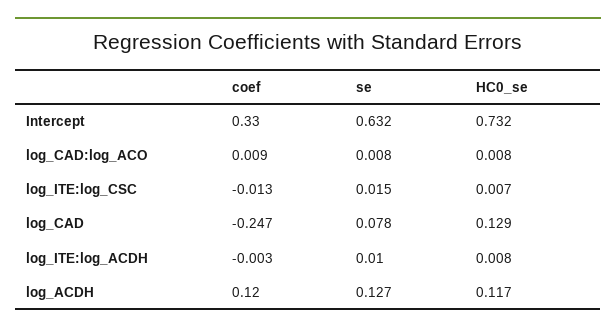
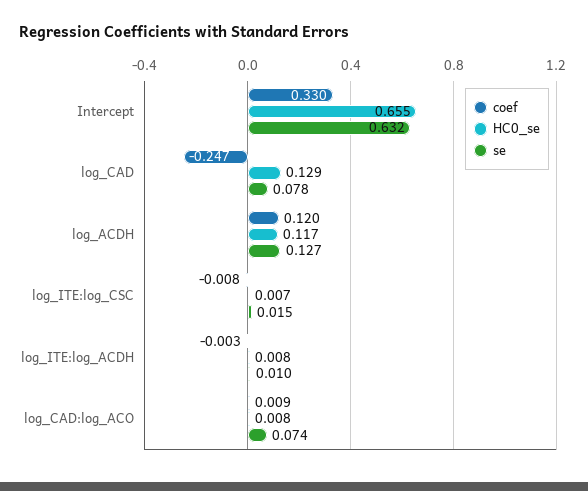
HC0_se, Intercept: 0.732 -> 0.655
se, log_CAD:log_ACO: 0.008 -> 0.074
coef, log_ITE:log_CSC: -0.013 -> -0.008

